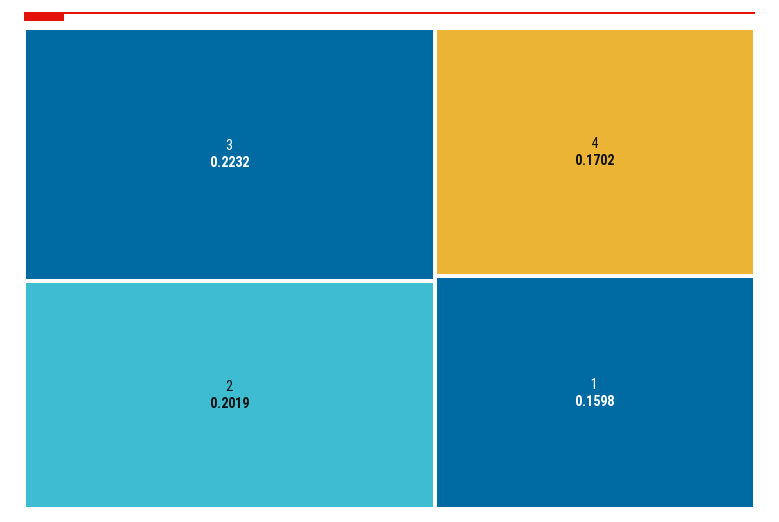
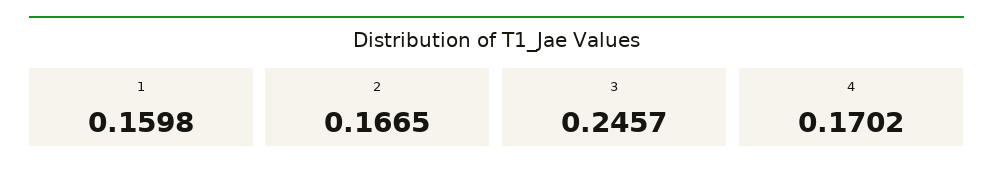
3: 0.2232 -> 0.2457
2: 0.2019 -> 0.1665

